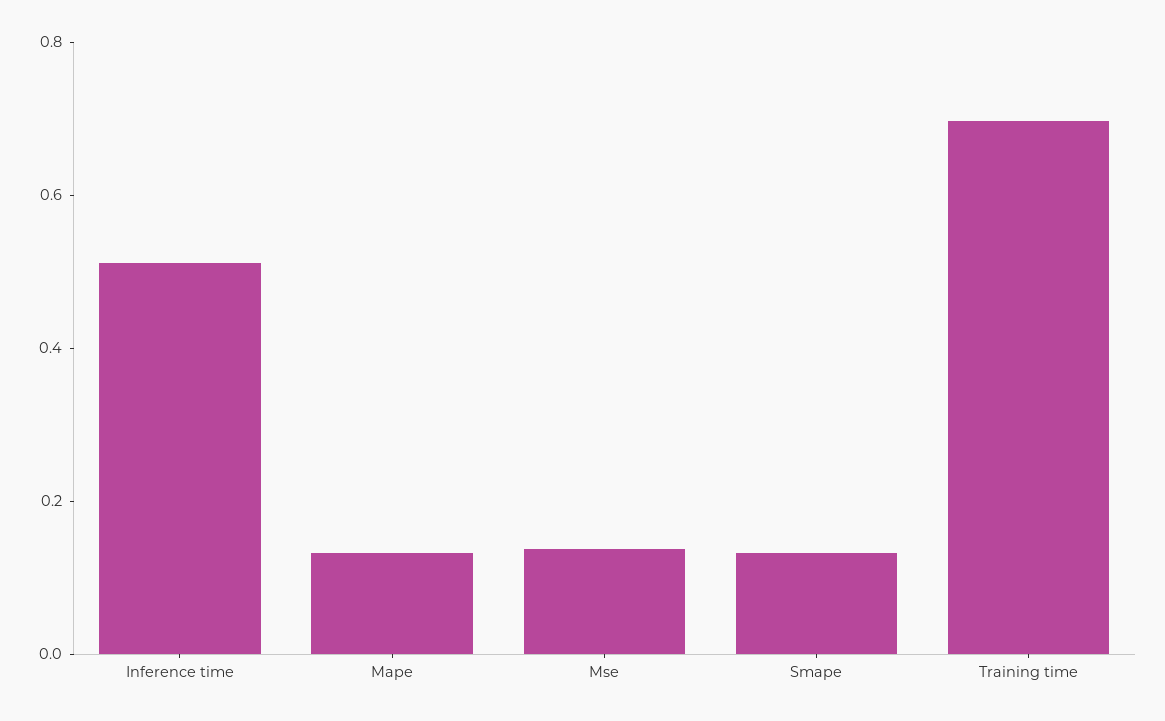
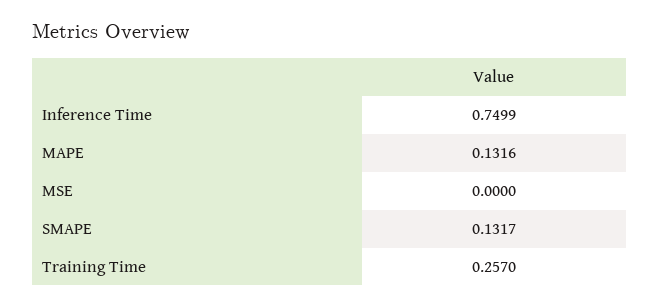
Inference time: 0.5 -> 0.7499
Mse: 0.15 -> 0
Training time: 0.7 -> 0.257

